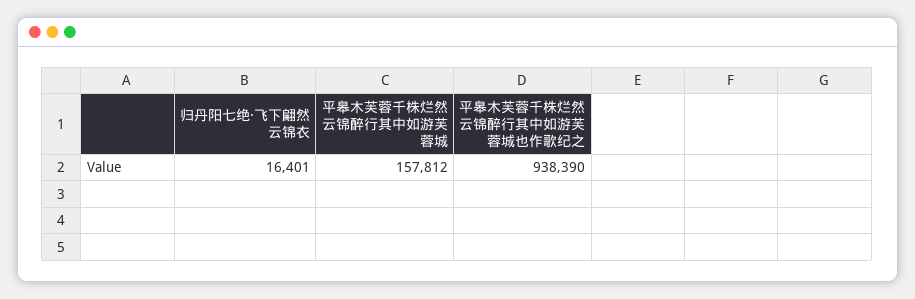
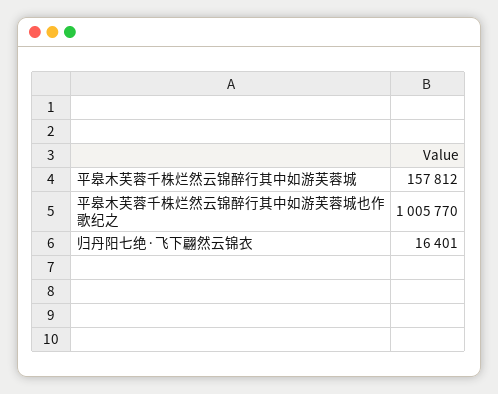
平皋木芙蓉千株烂然云锦醉行其中如游芙蓉城也作歌纪之: 938390 -> 1005770

